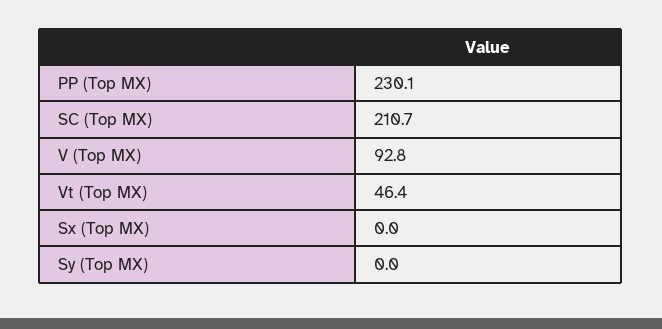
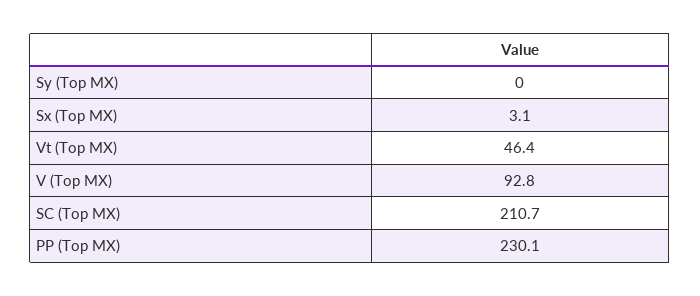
Sx (Top MX): 0 -> 3.1

